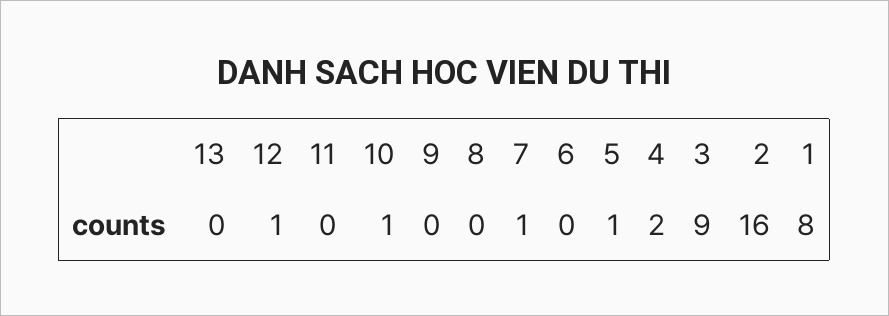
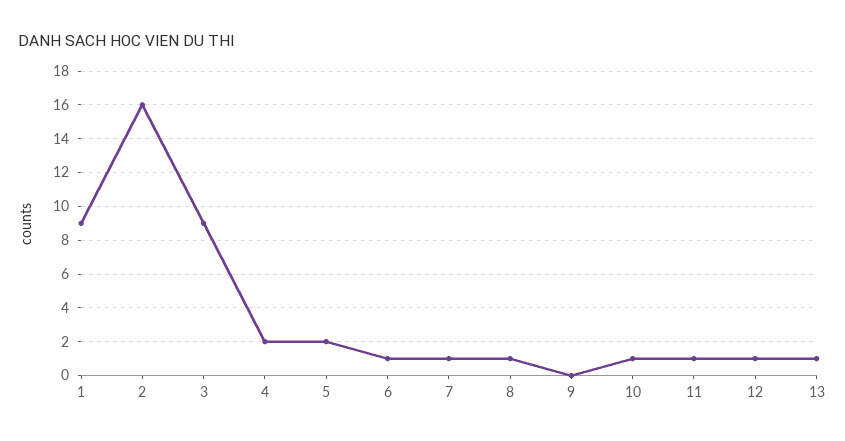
13: 0 -> 1
11: 0 -> 1
8: 0 -> 1
6: 0 -> 1
5: 1 -> 2
1: 8 -> 9

